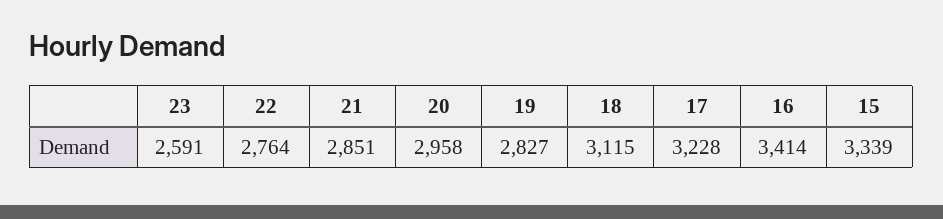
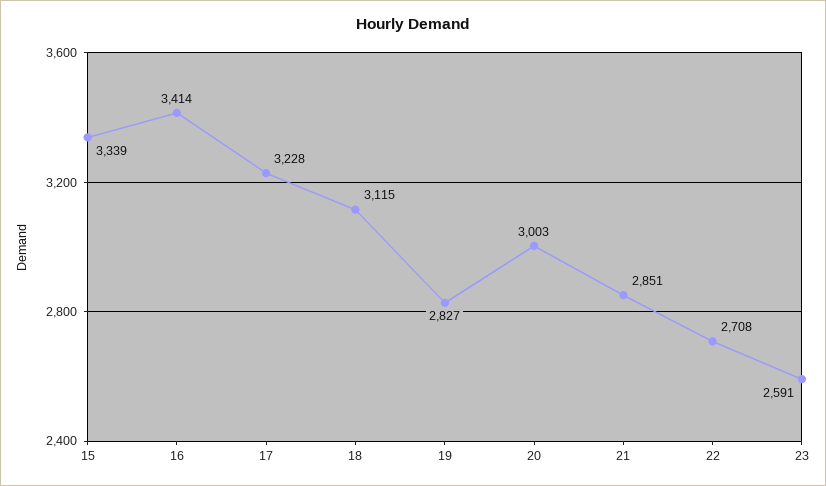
22: 2764 -> 2708
20: 2958 -> 3003

